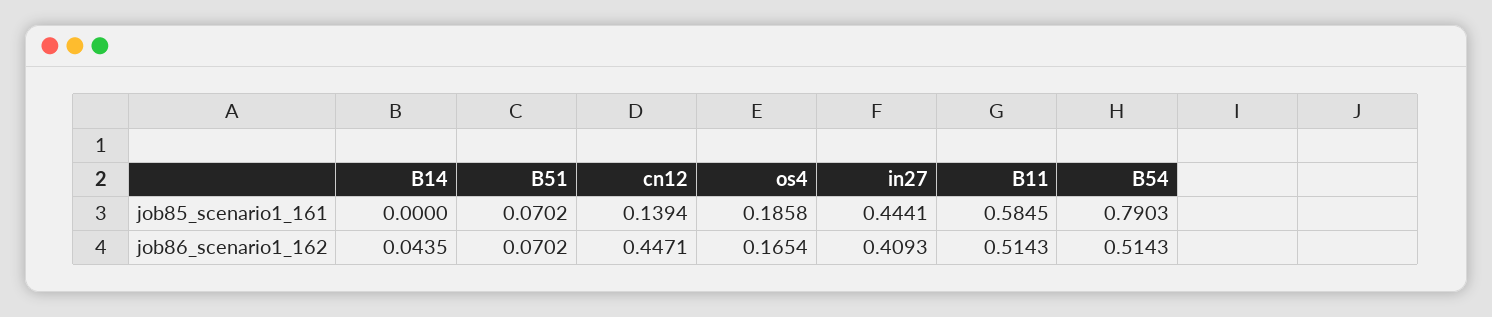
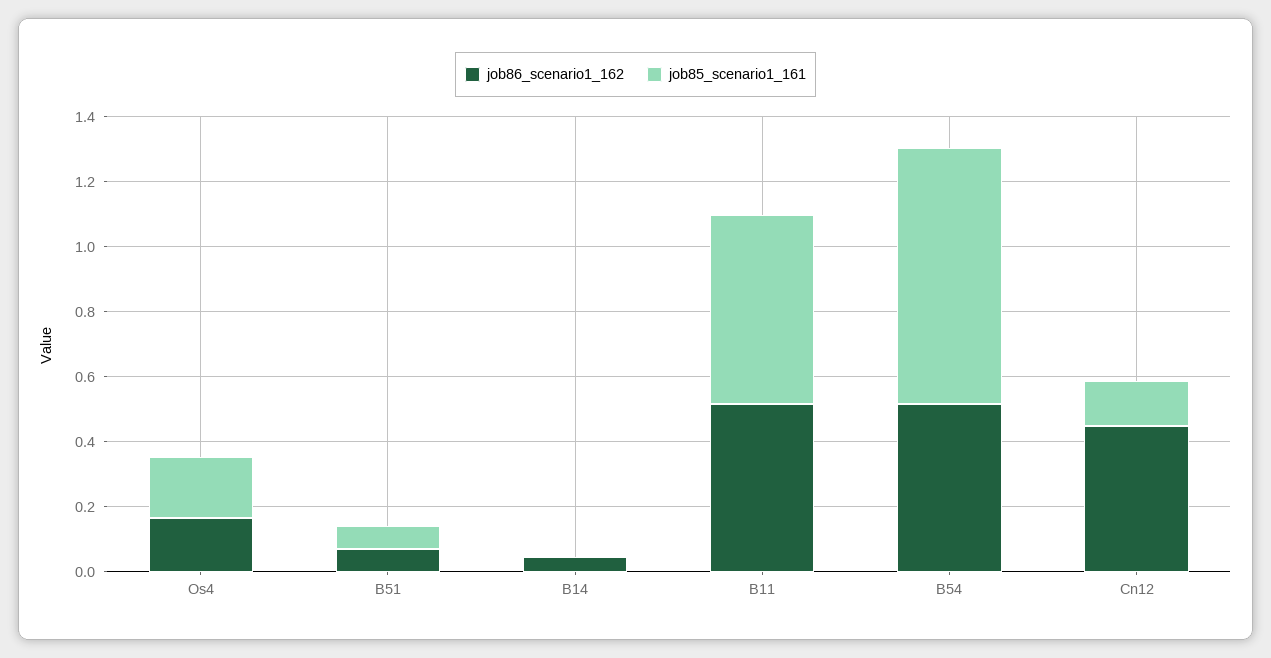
job85_scenario1_161, in27: 0.4441 -> none
job86_scenario1_162, in27: 0.4093 -> none

